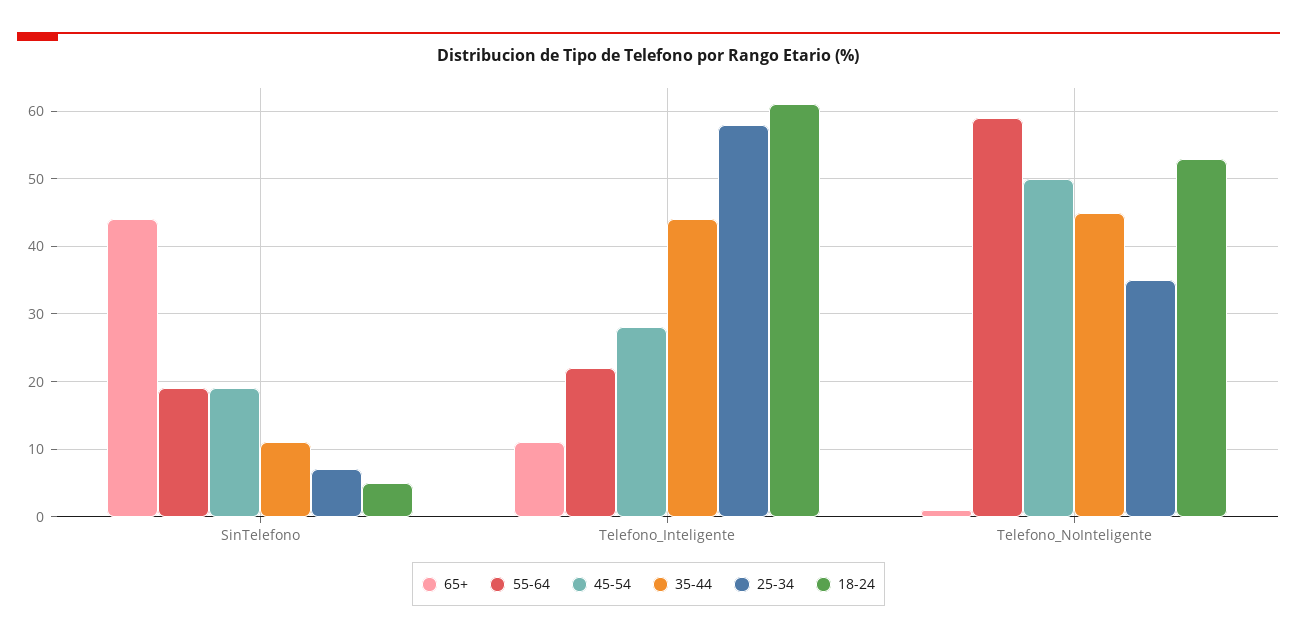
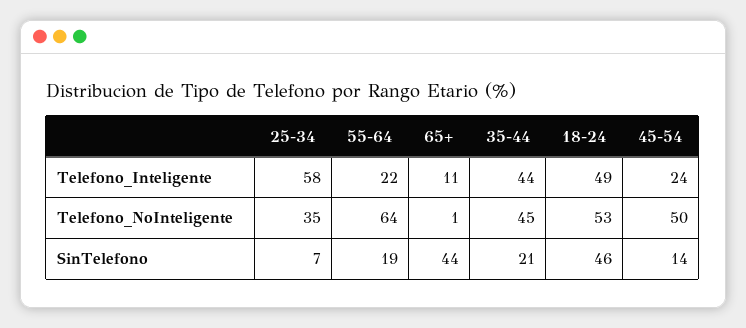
45-54, SinTelefono: 19 -> 14
35-44, SinTelefono: 11 -> 21
18-24, SinTelefono: 5 -> 46
45-54, Telefono_Inteligente: 28 -> 24
18-24, Telefono_Inteligente: 61 -> 49
55-64, Telefono_NoInteligente: 59 -> 64

